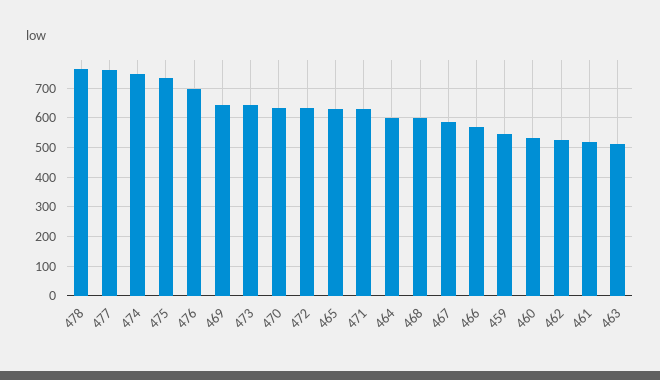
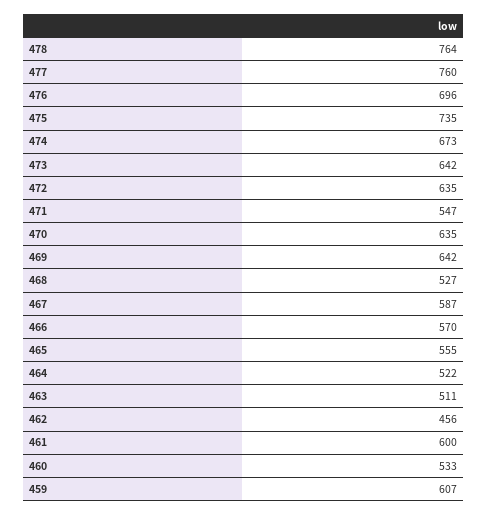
474: 750 -> 673
465: 625 -> 555
471: 625 -> 547
464: 600 -> 522
468: 600 -> 527
459: 550 -> 607
462: 525 -> 456
461: 525 -> 600

